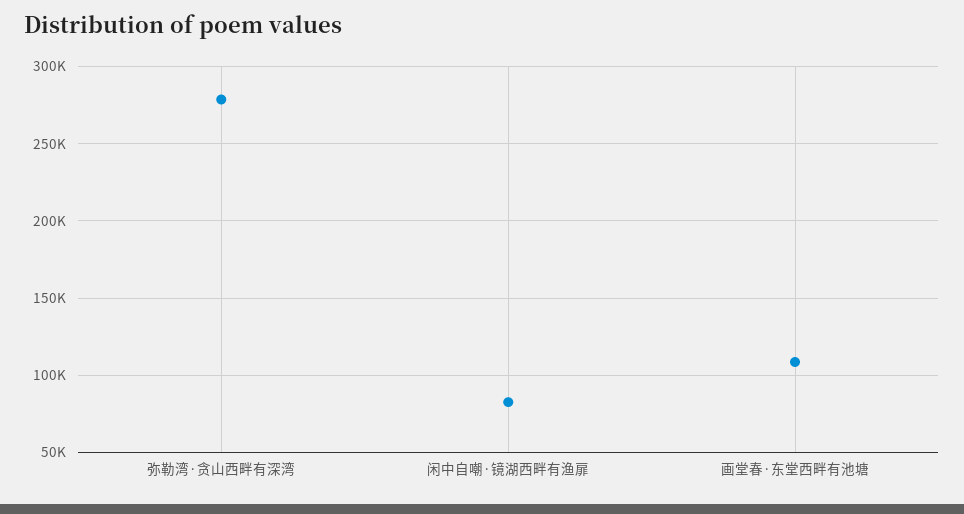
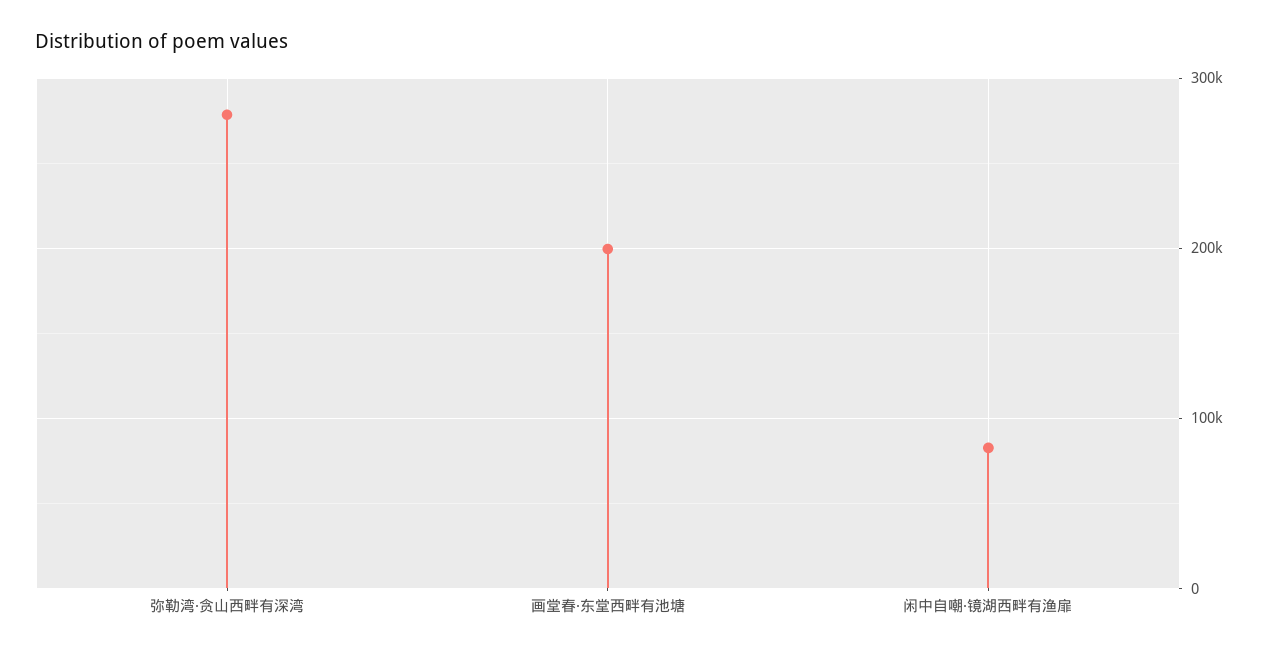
画堂春·东堂西畔有池塘: 110000 -> 200000

